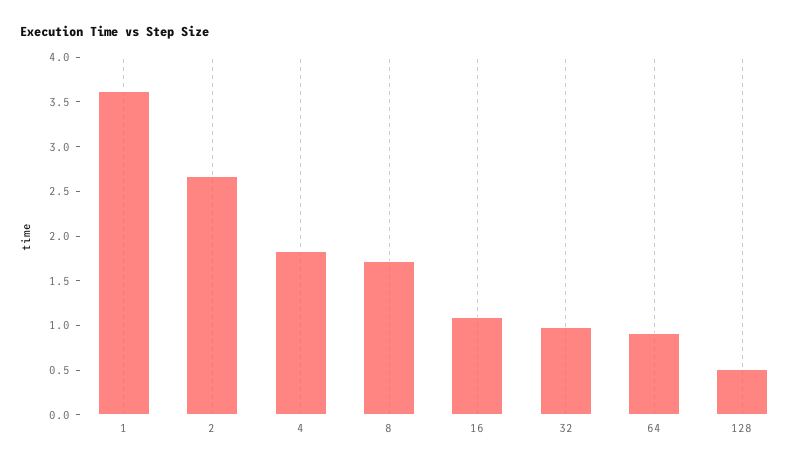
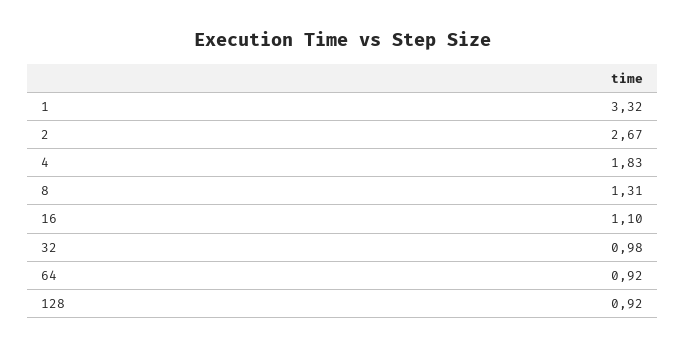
1: 3.6 -> 3.32
8: 1.7 -> 1.31
128: 0.5 -> 0.92

